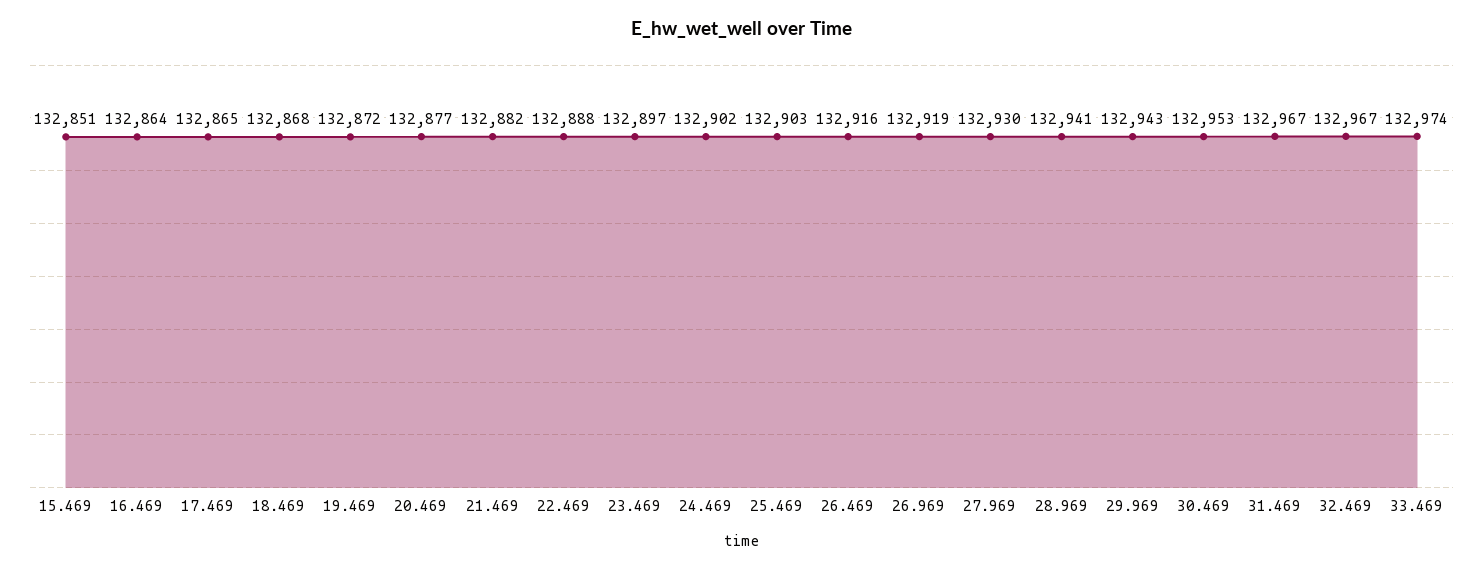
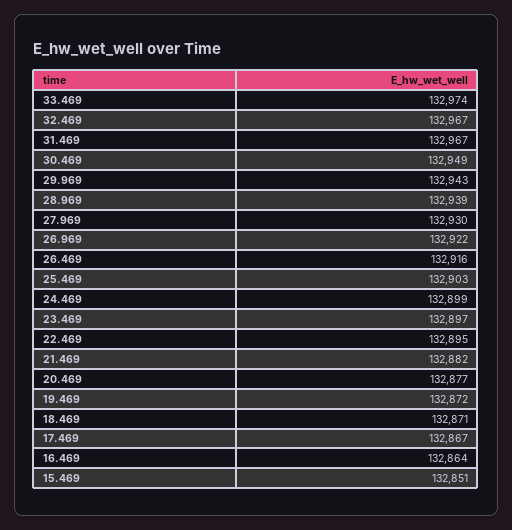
17.469: 132865 -> 132867
18.469: 132868 -> 132871
22.469: 132888 -> 132895
24.469: 132902 -> 132899
26.969: 132919 -> 132922
28.969: 132941 -> 132939
30.469: 132953 -> 132949

